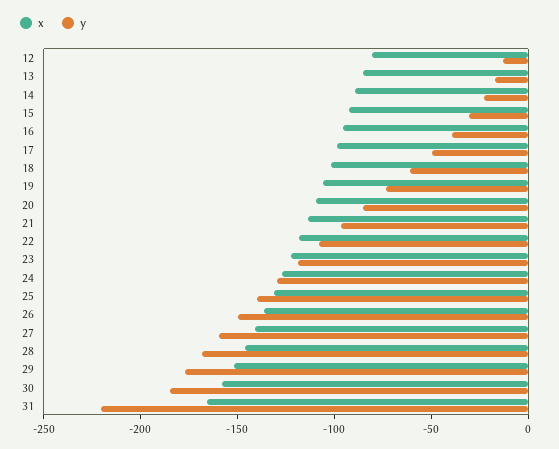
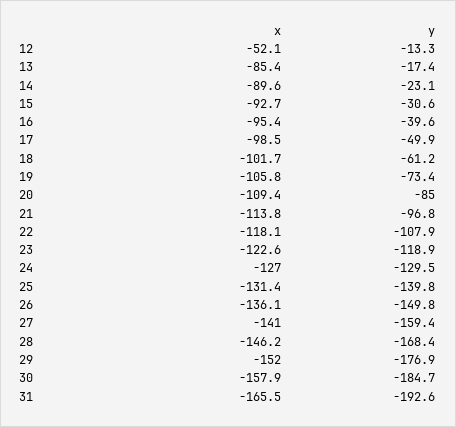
x, 12: -80 -> -52.1
y, 31: -220 -> -192.6

